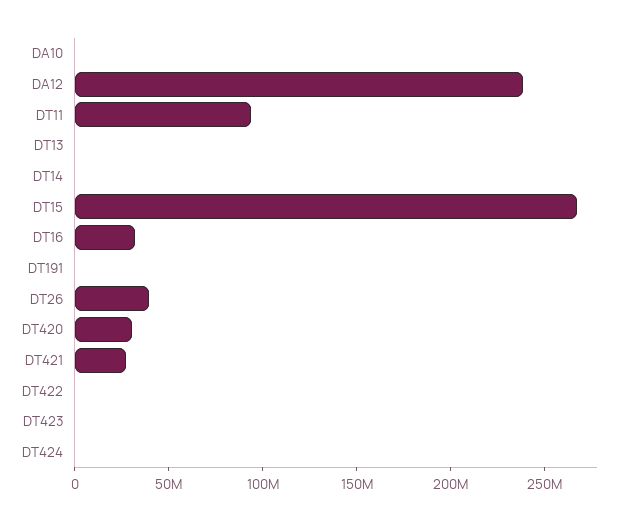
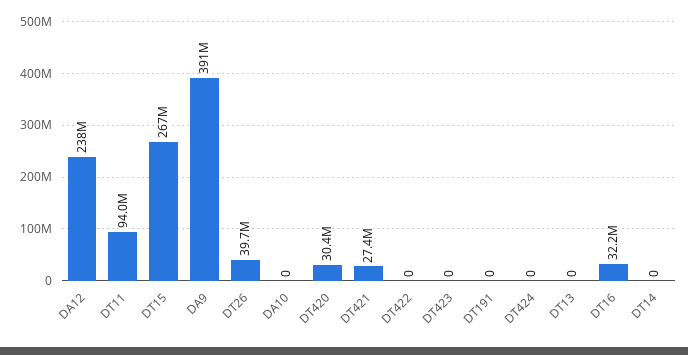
DA9: none -> 391000000

